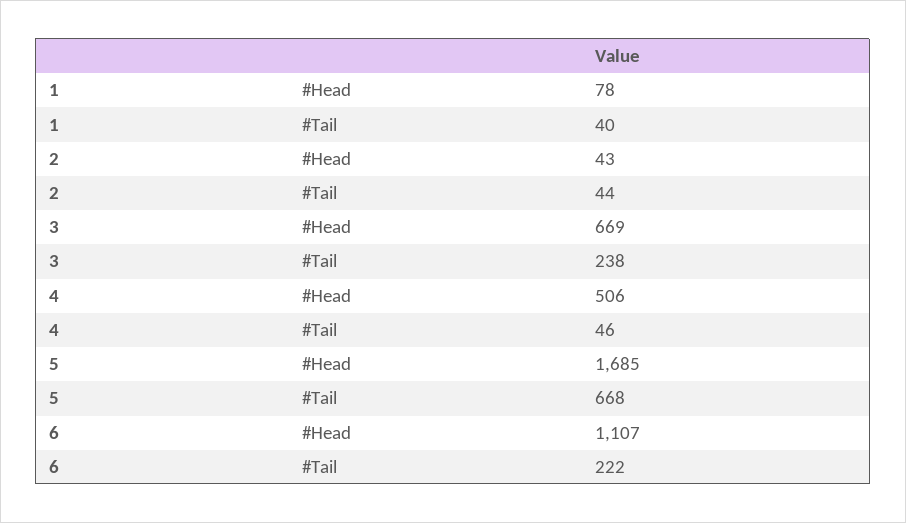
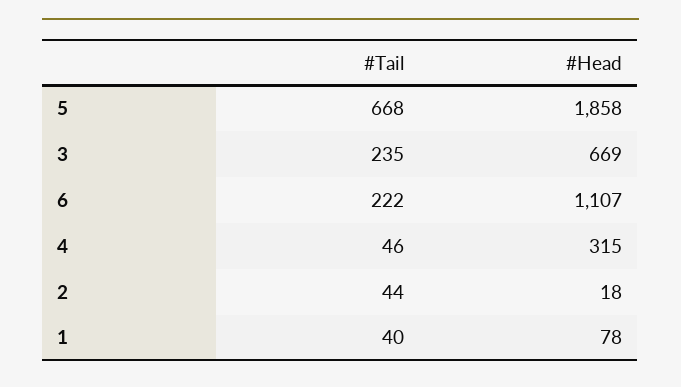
2, #Head: 43 -> 18
3, #Tail: 238 -> 235
4, #Head: 506 -> 315
5, #Head: 1685 -> 1858

